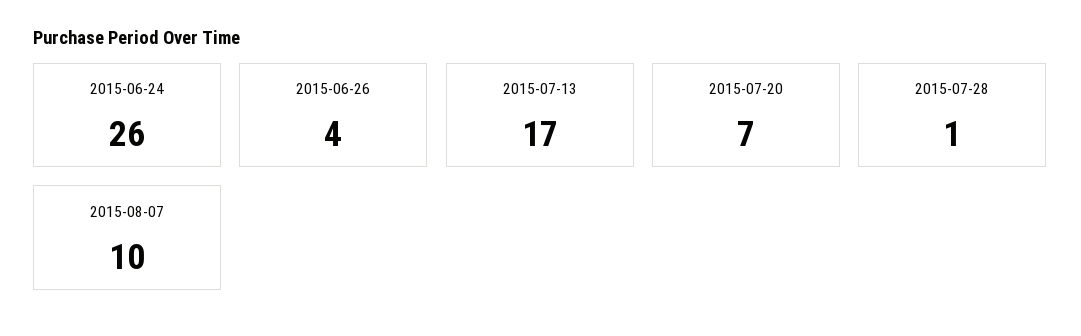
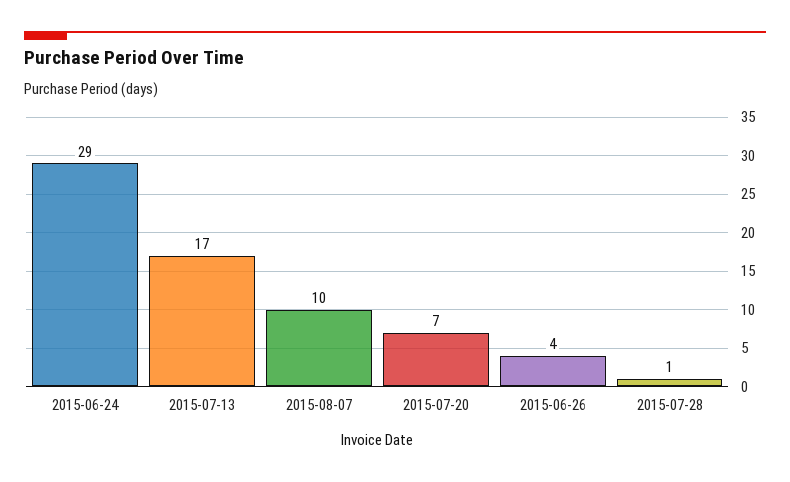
2015-06-24: 26 -> 29

